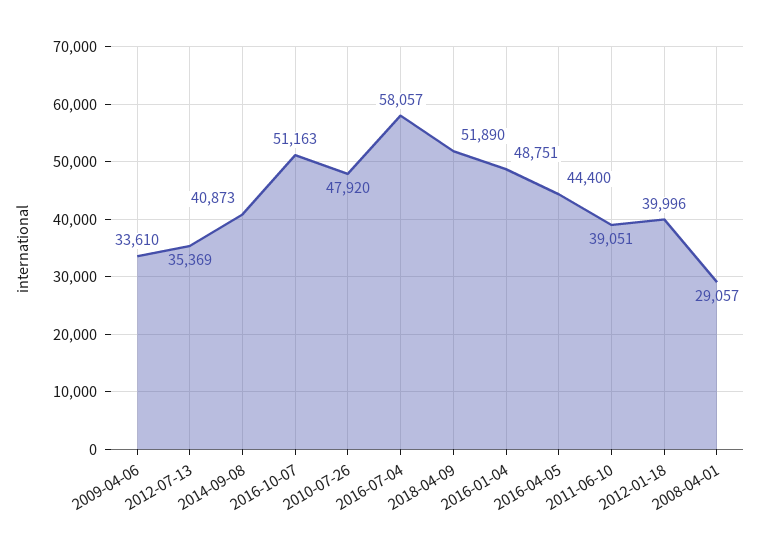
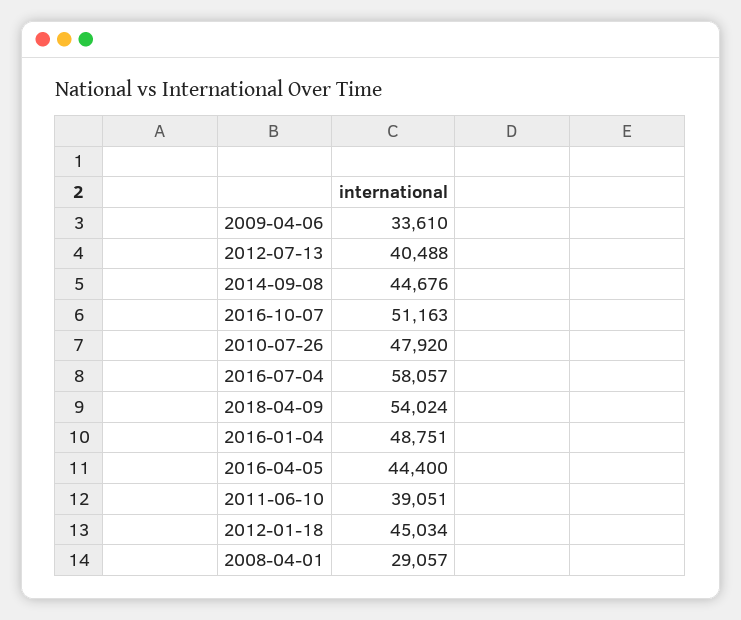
2012-07-13: 35369 -> 40488
2014-09-08: 40873 -> 44676
2018-04-09: 51890 -> 54024
2012-01-18: 39996 -> 45034

